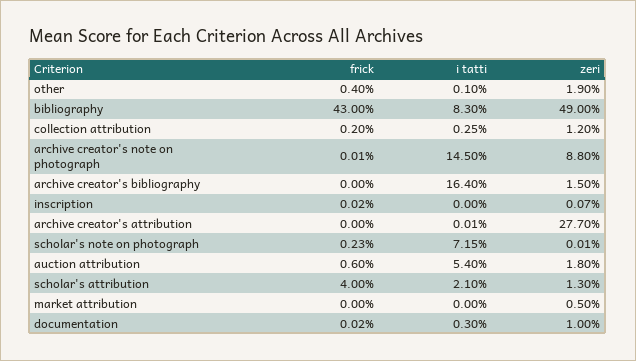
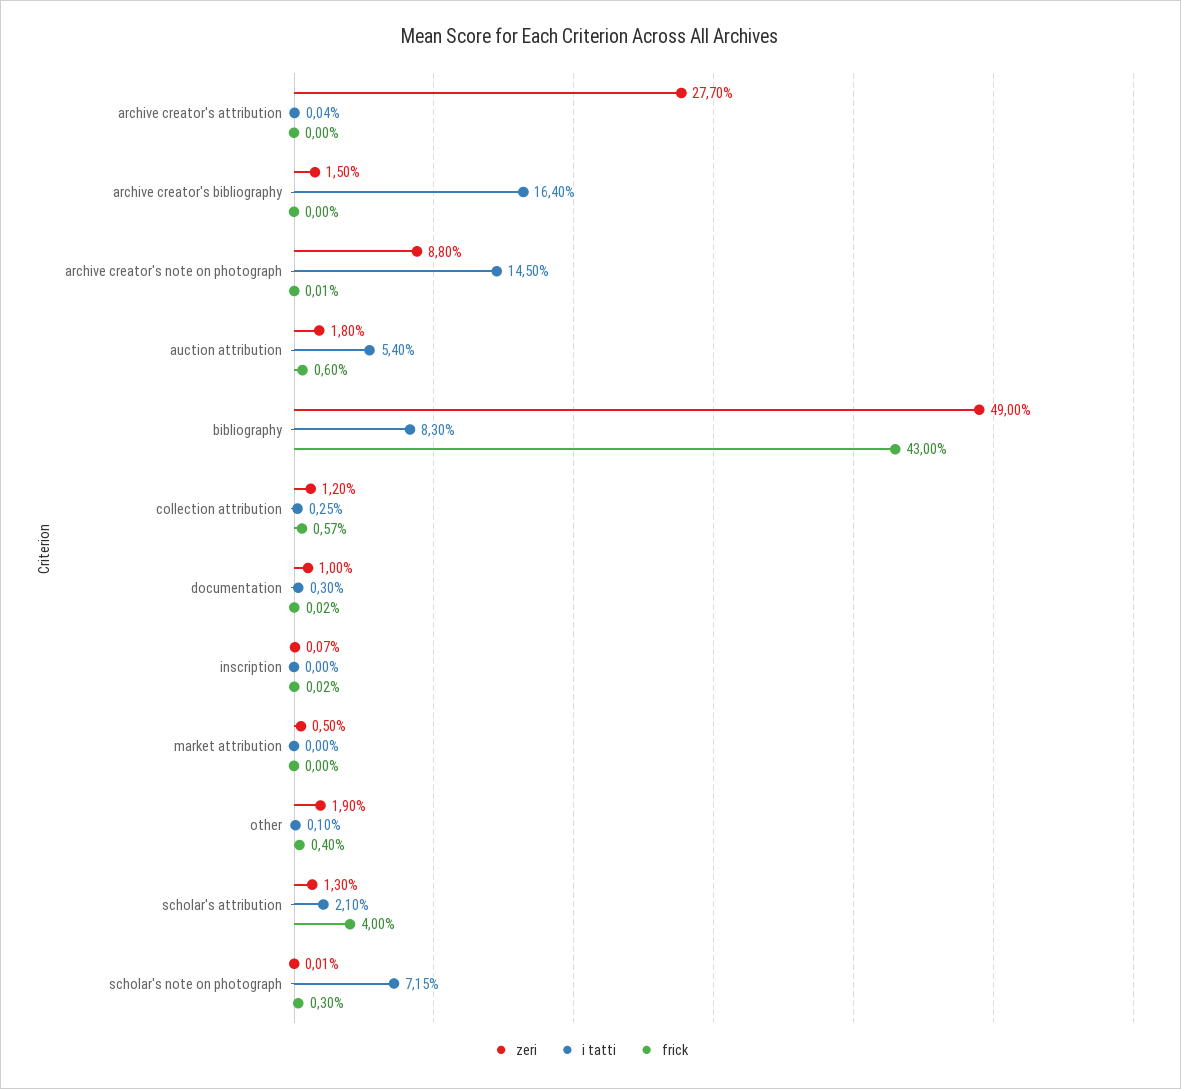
frick, collection attribution: 0.2 -> 0.57
i tatti, archive creator's attribution: 0.01 -> 0.04
frick, scholar's note on photograph: 0.23 -> 0.3

